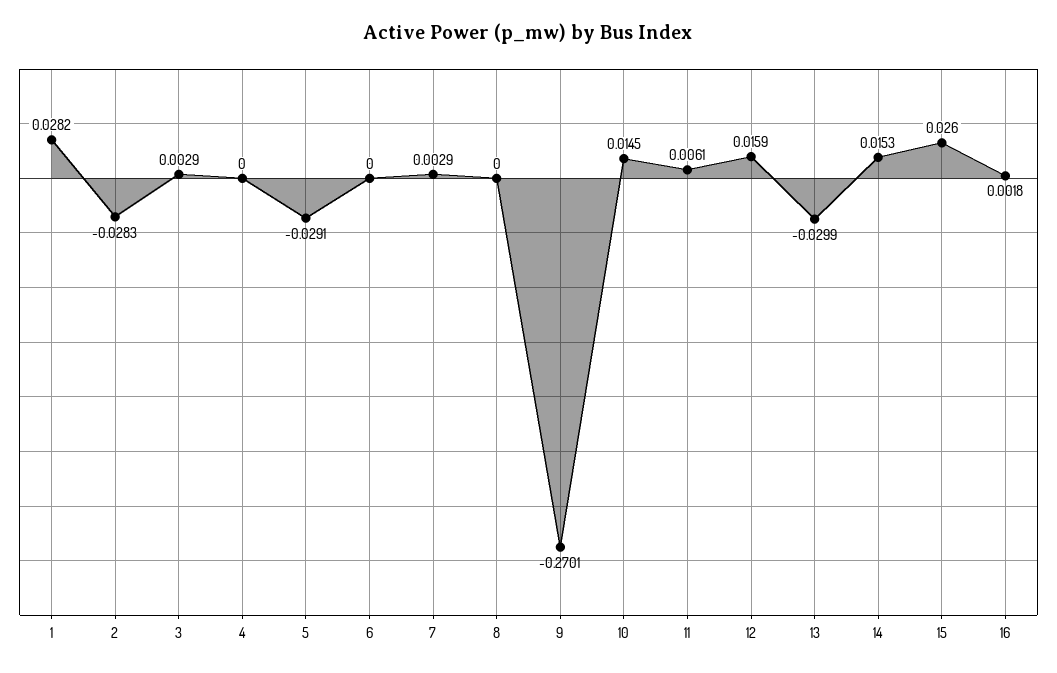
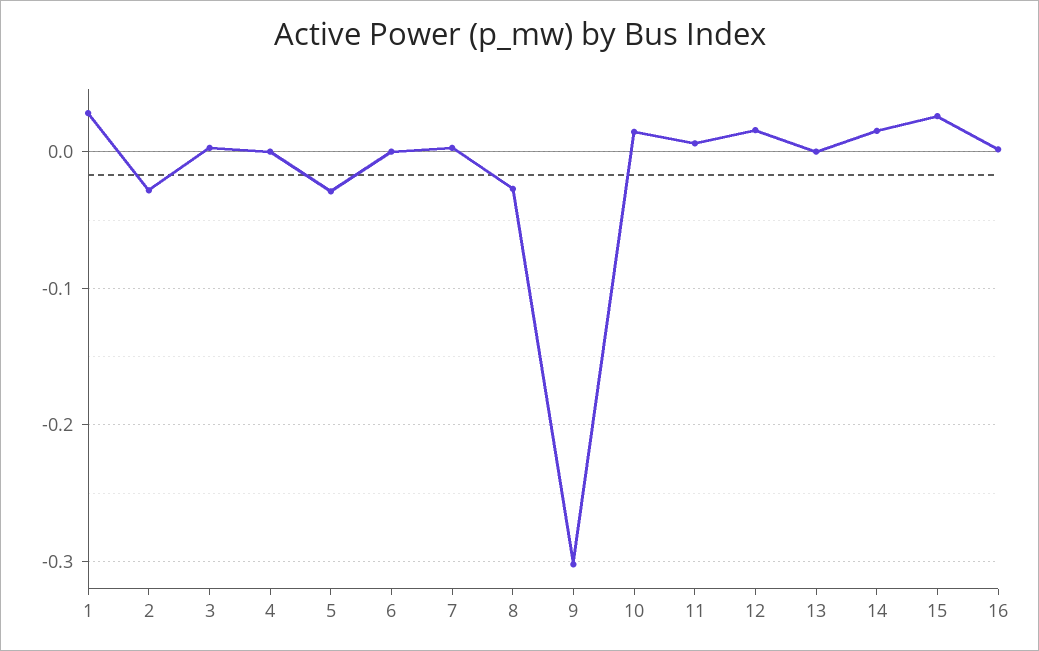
8: 0 -> -0.03
9: -0.2701 -> -0.3
13: -0.0299 -> 0

